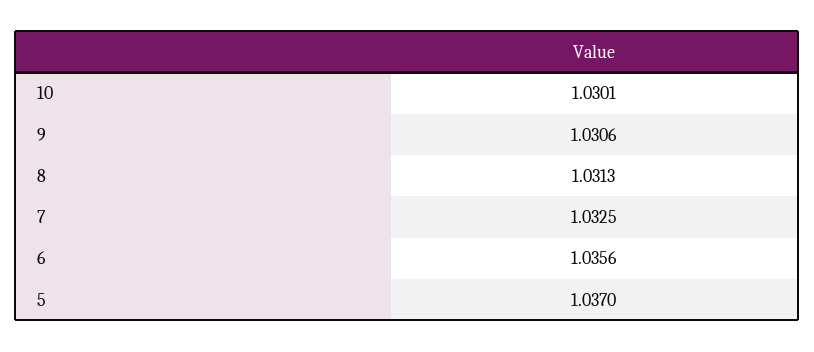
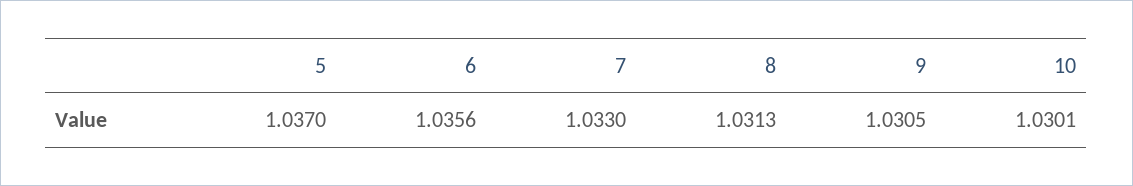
9: 1.0306 -> 1.0305
7: 1.0325 -> 1.033

